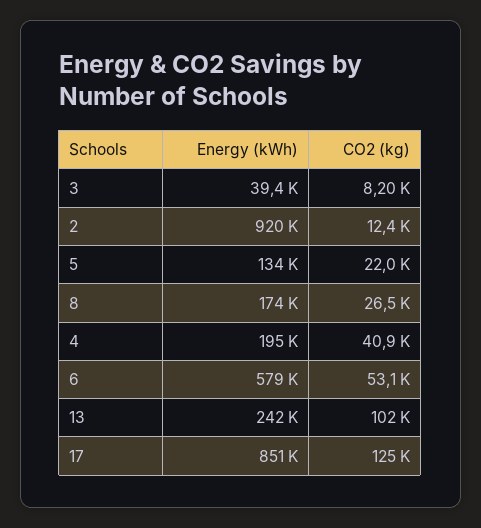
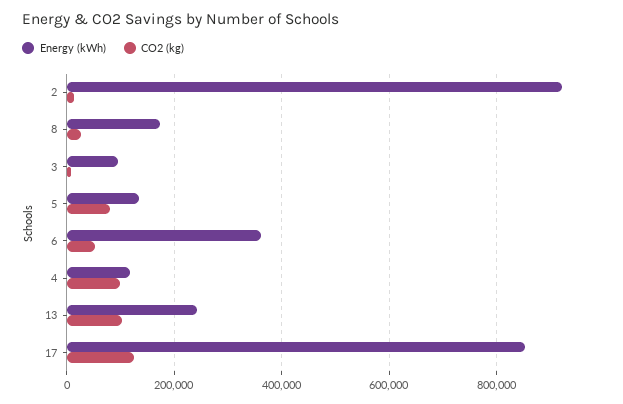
Energy (kWh), 3: 39400 -> 100000
CO2 (kg), 5: 22000 -> 80000
Energy (kWh), 4: 195000 -> 120000
CO2 (kg), 4: 40900 -> 100000
Energy (kWh), 6: 579000 -> 360000

